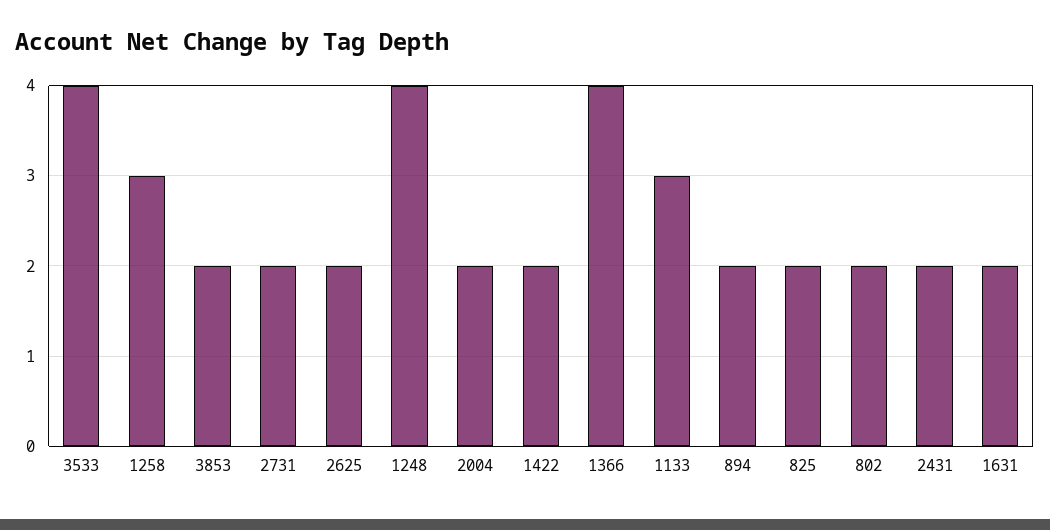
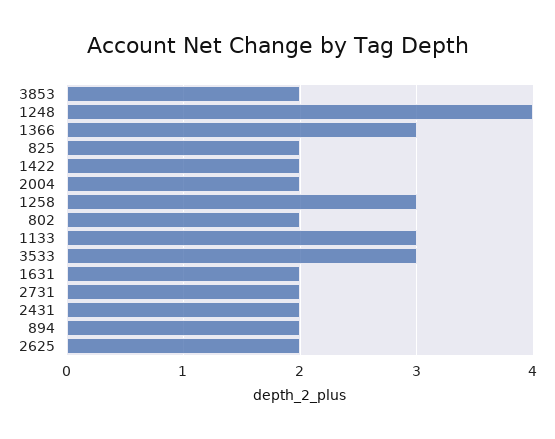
3533: 4 -> 3
1366: 4 -> 3

